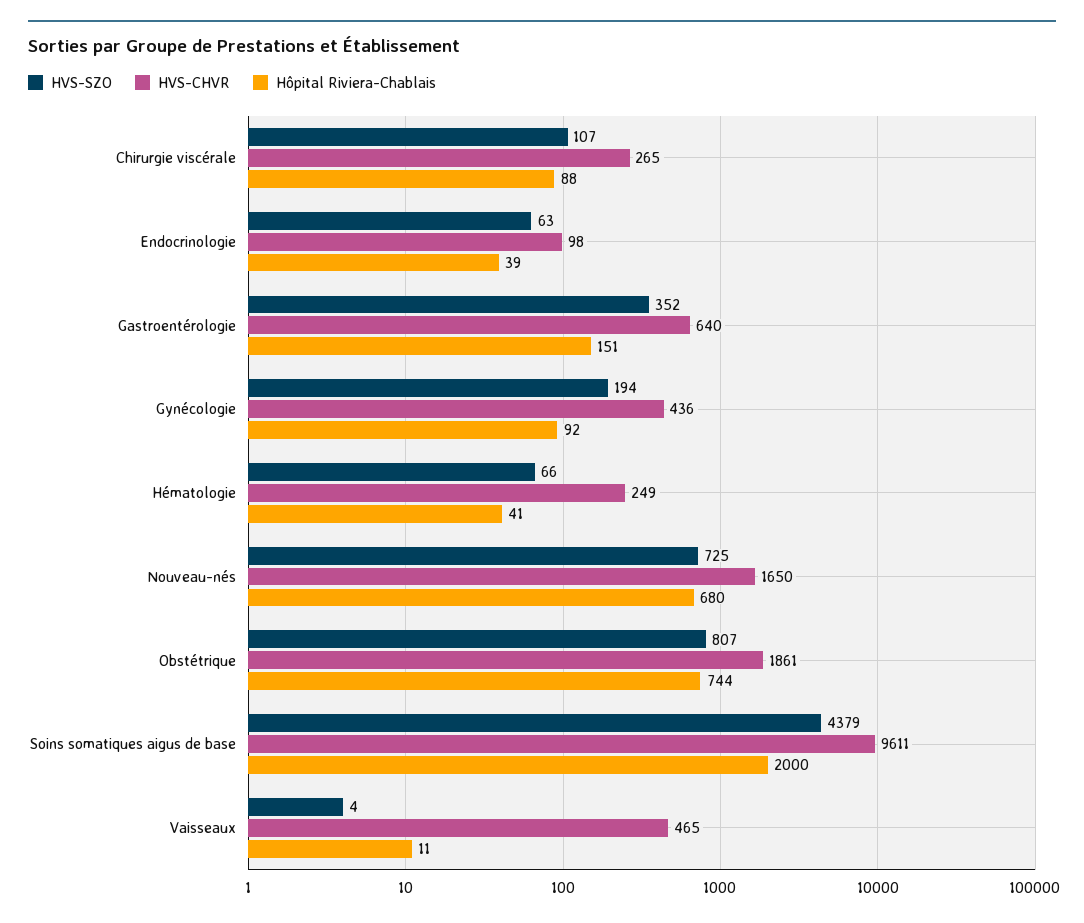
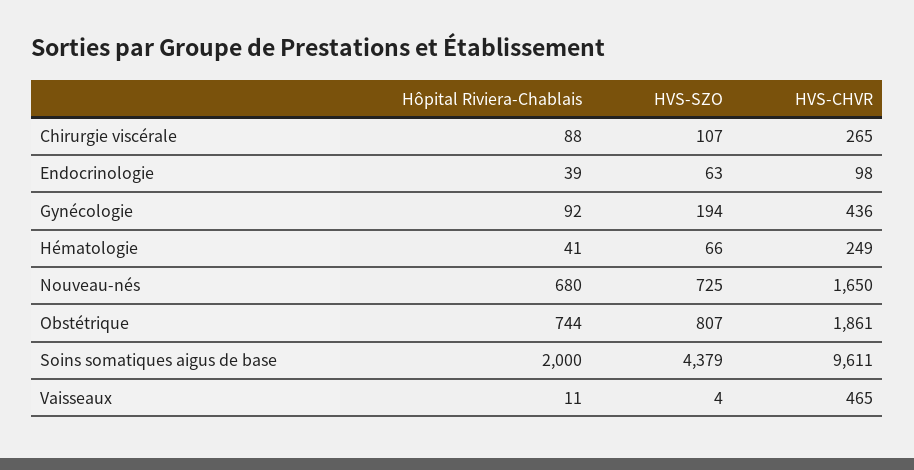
HVS-SZO, Gastroentérologie: 352 -> none
HVS-CHVR, Gastroentérologie: 640 -> none
Hôpital Riviera-Chablais, Gastroentérologie: 151 -> none

